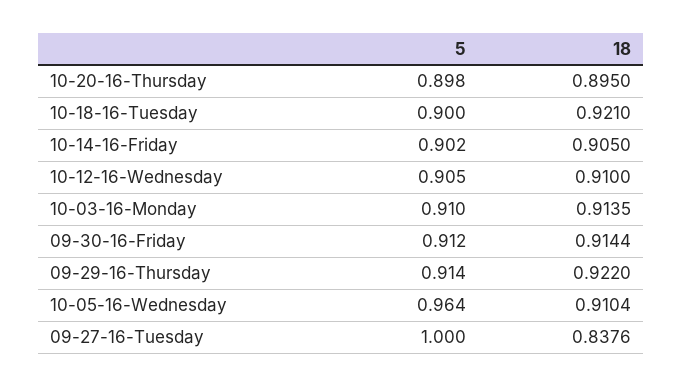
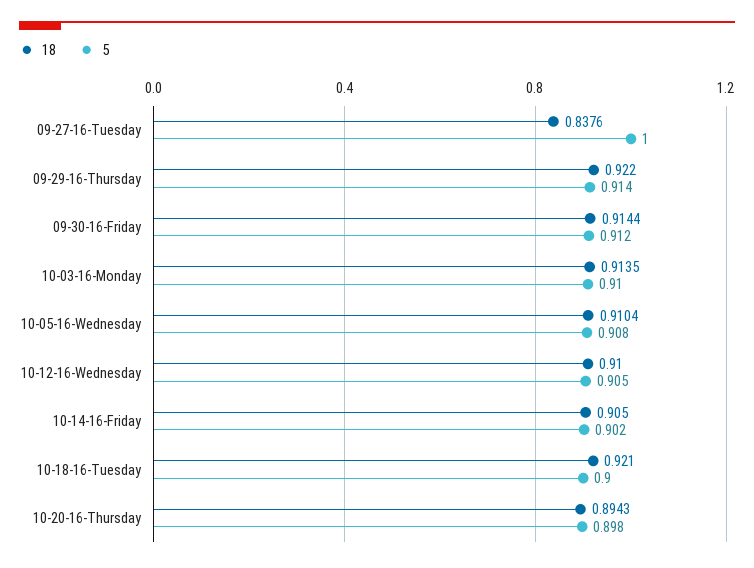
18, 10-20-16-Thursday: 0.895 -> 0.8943
5, 10-05-16-Wednesday: 0.964 -> 0.908

